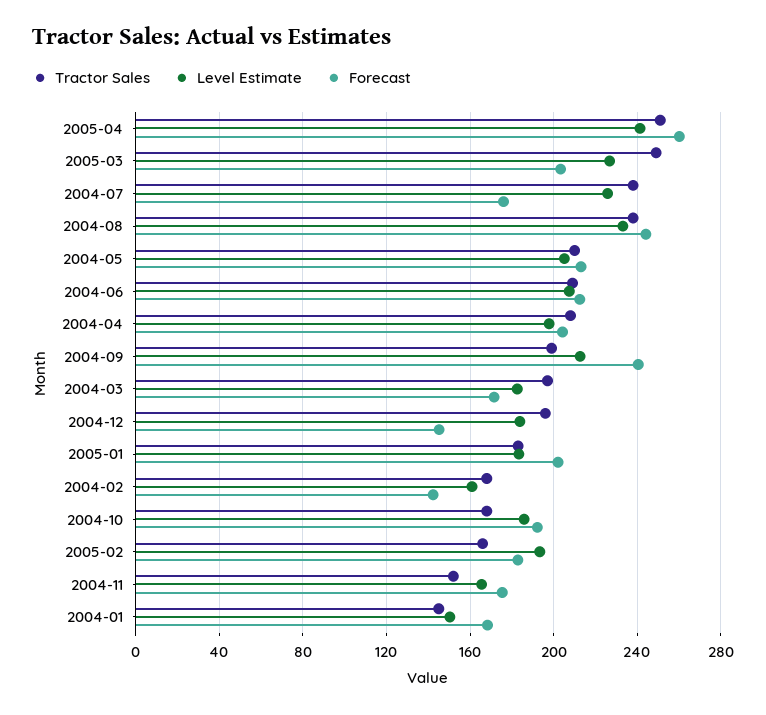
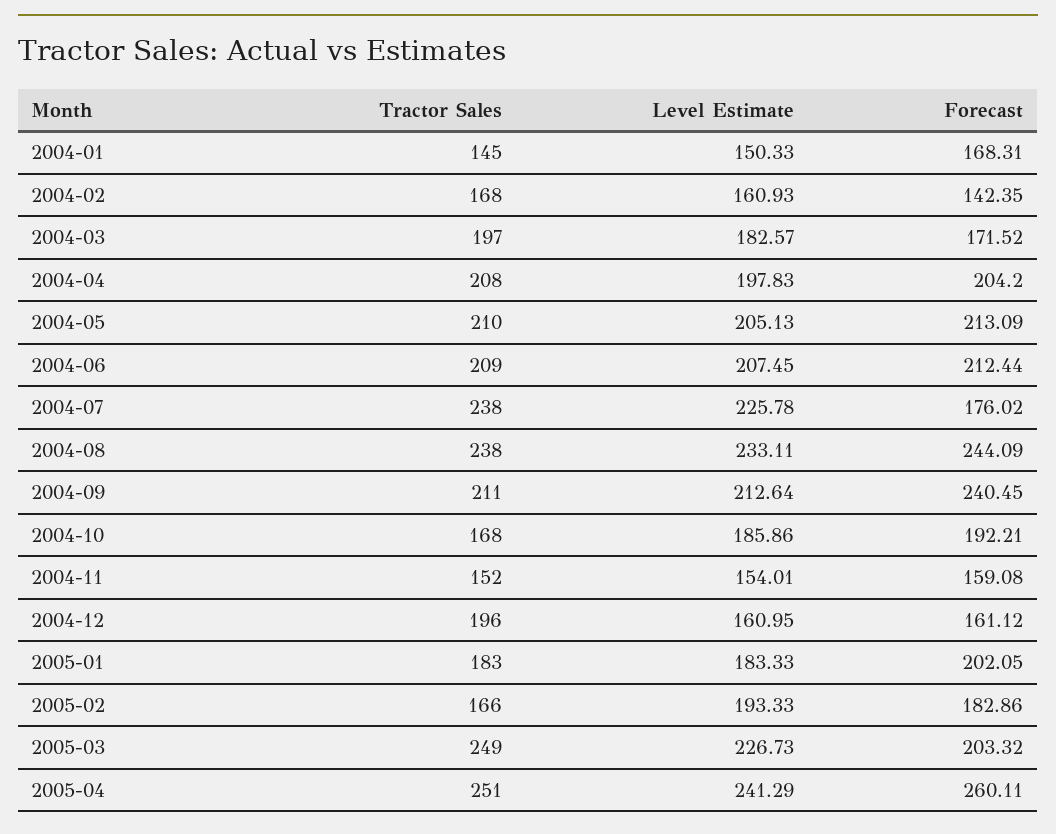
Tractor Sales, 2004-09: 200 -> 211
Level Estimate, 2004-12: 185 -> 160.95
Forecast, 2004-12: 145 -> 161.12
Level Estimate, 2004-11: 165 -> 154.01
Forecast, 2004-11: 175 -> 159.08

